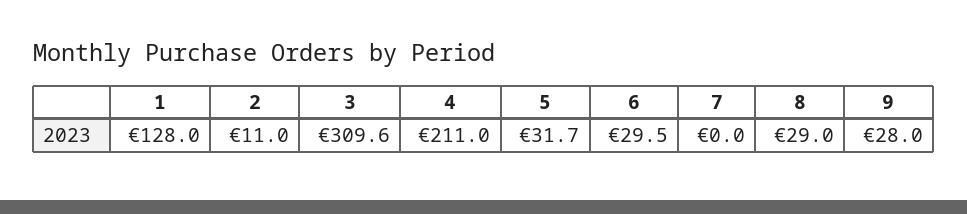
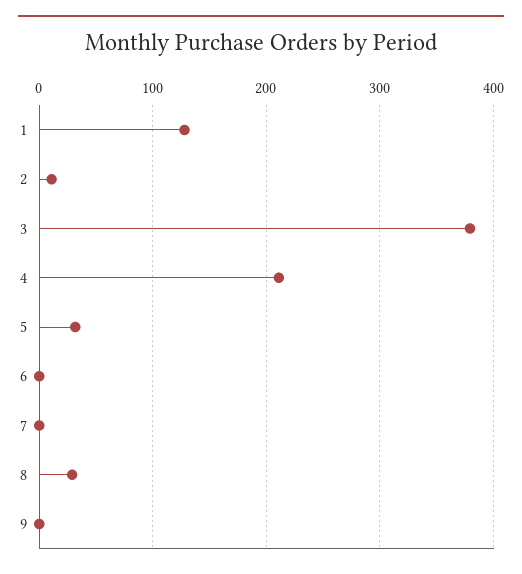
3: 309.6 -> 380
6: 29.5 -> 0
9: 28 -> 0

